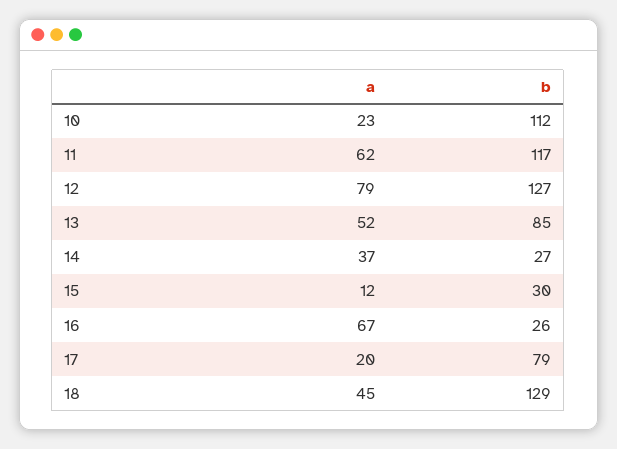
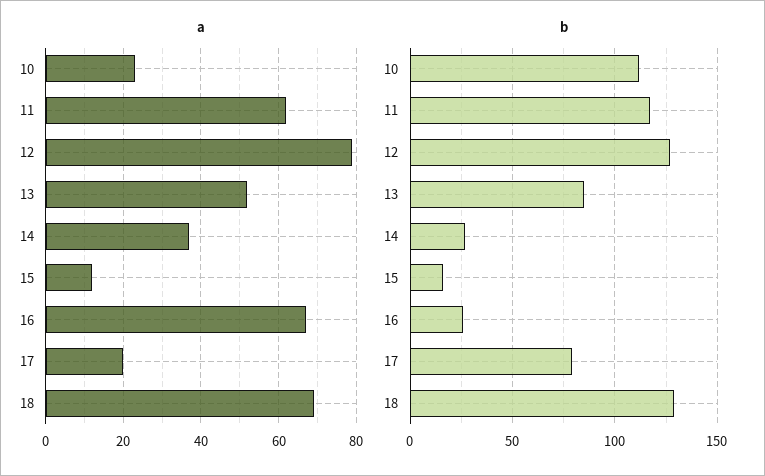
b, 15: 30 -> 15
a, 18: 45 -> 70

